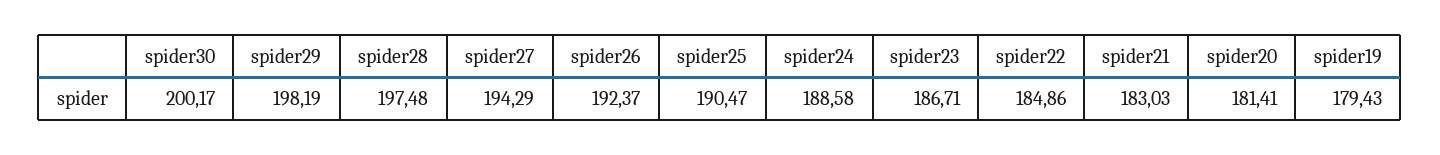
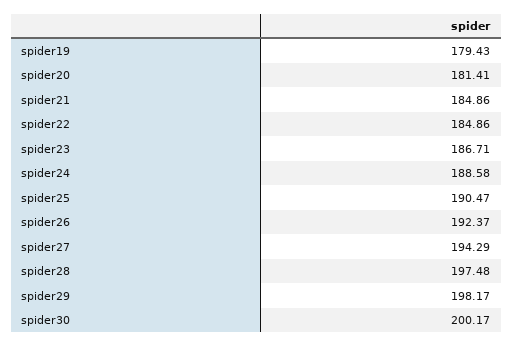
spider29: 198.19 -> 198.17
spider21: 183.03 -> 184.86

